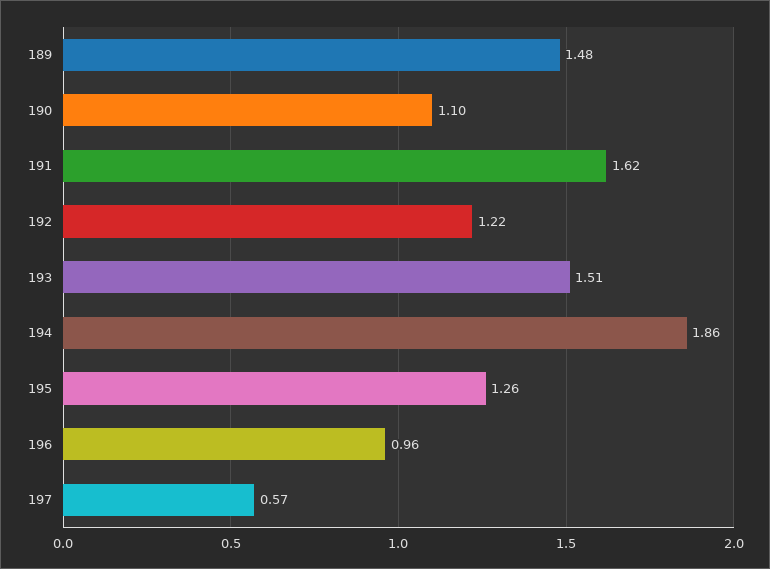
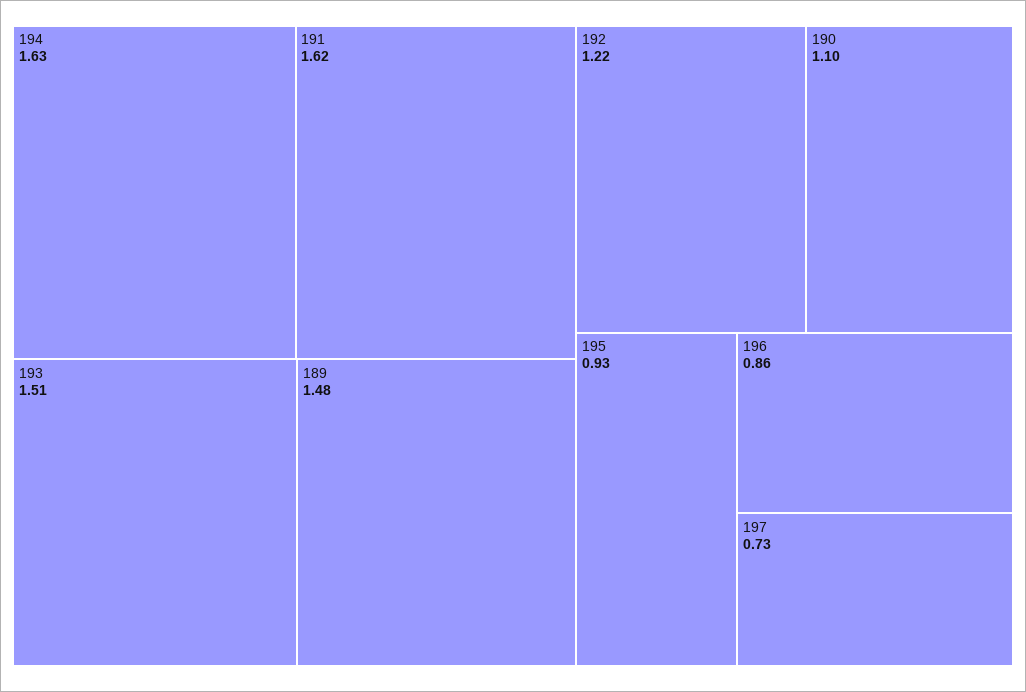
194: 1.86 -> 1.63
195: 1.26 -> 0.93
196: 0.96 -> 0.86
197: 0.57 -> 0.73

